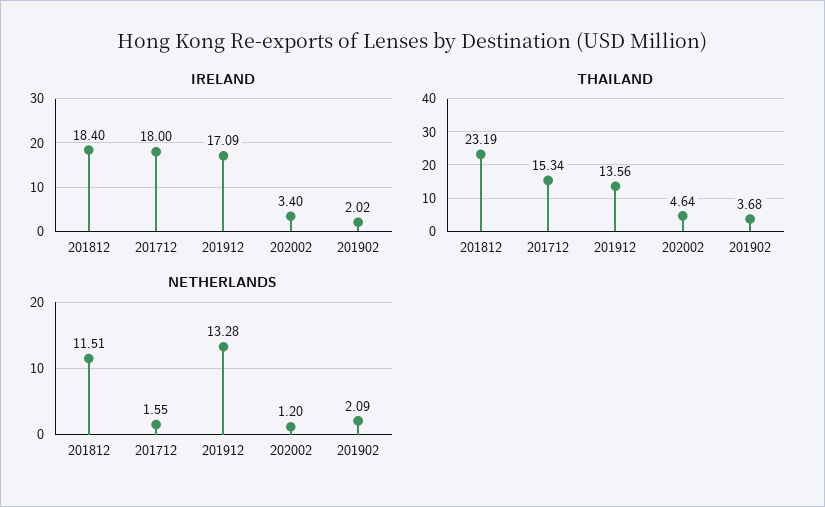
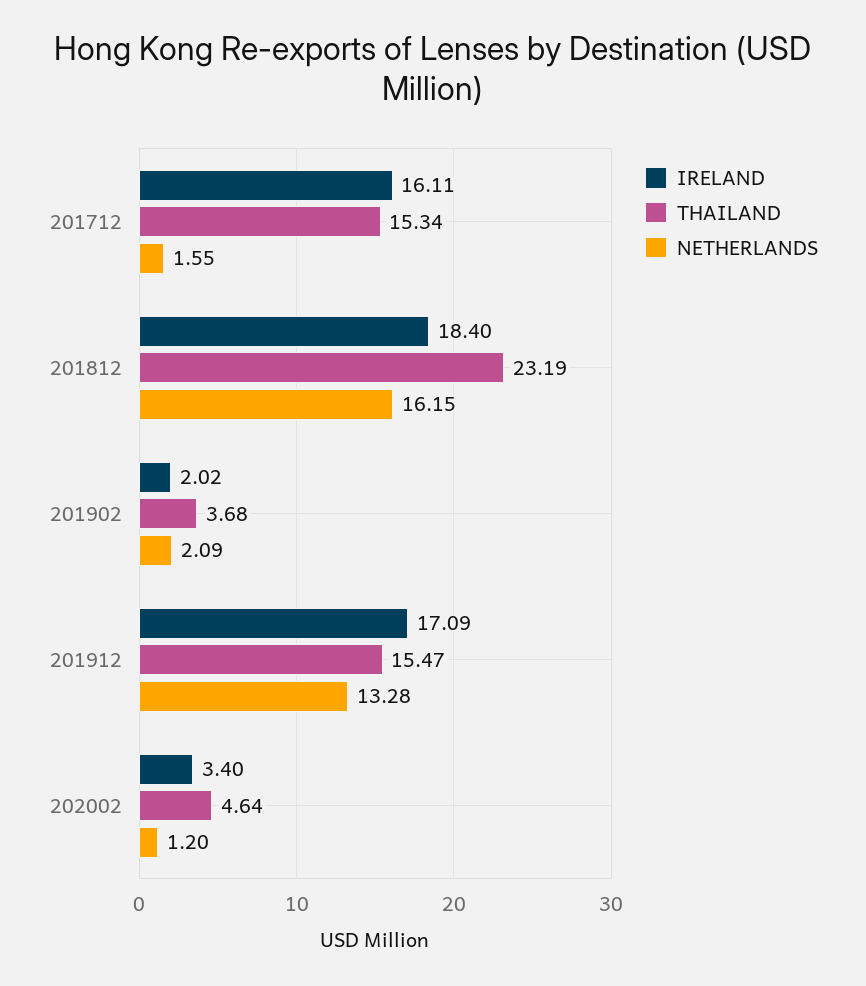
IRELAND, 201712: 18 -> 16.11
THAILAND, 201912: 13.56 -> 15.47
NETHERLANDS, 201812: 11.51 -> 16.15

